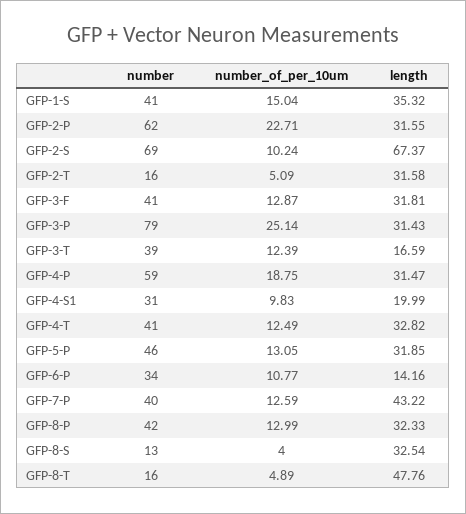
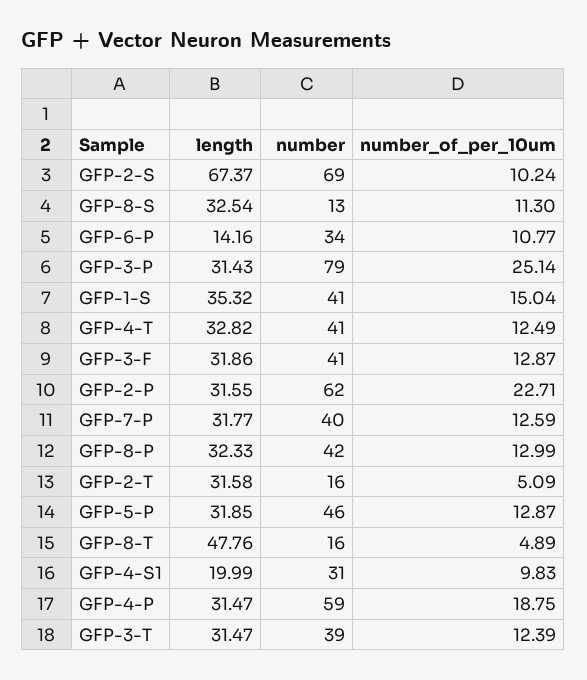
length, GFP-3-F: 31.81 -> 31.86
length, GFP-3-T: 16.59 -> 31.47
number_of_per_10um, GFP-5-P: 13.05 -> 12.87
length, GFP-7-P: 43.22 -> 31.77
number_of_per_10um, GFP-8-S: 4 -> 11.3

